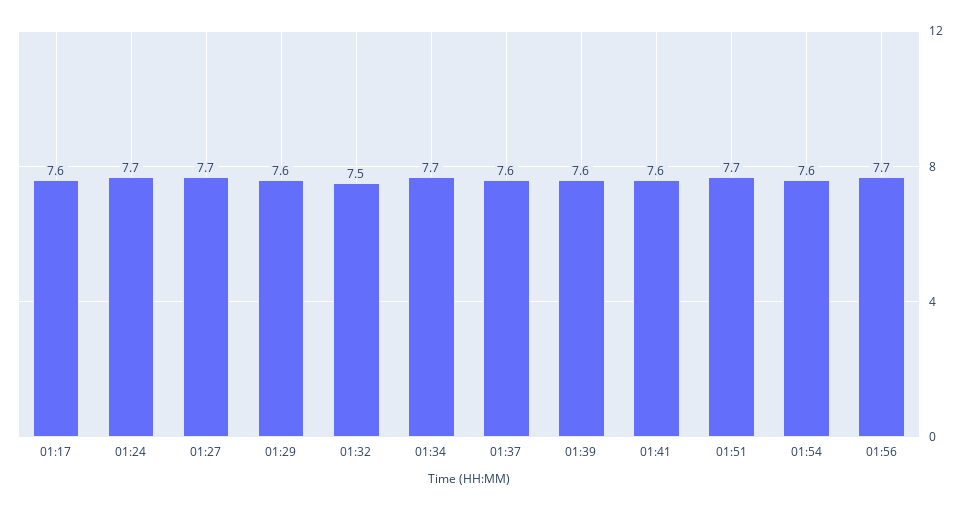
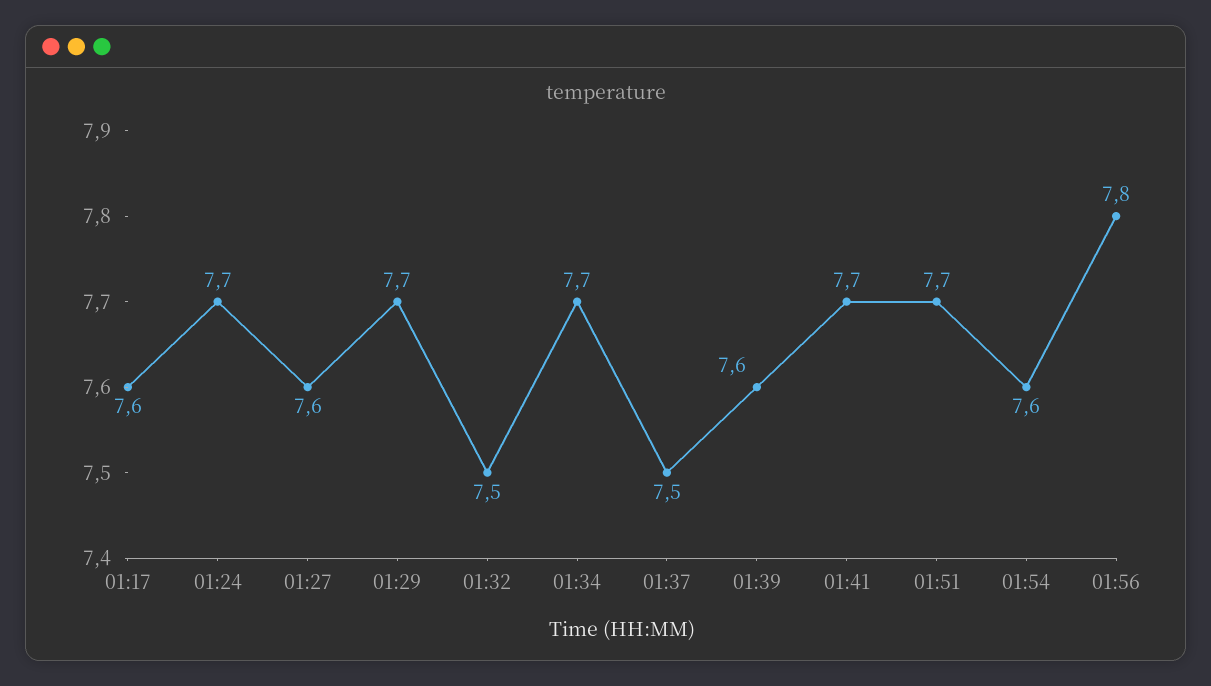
01:27: 7.7 -> 7.6
01:29: 7.6 -> 7.7
01:37: 7.6 -> 7.5
01:41: 7.6 -> 7.7
01:56: 7.7 -> 7.8

